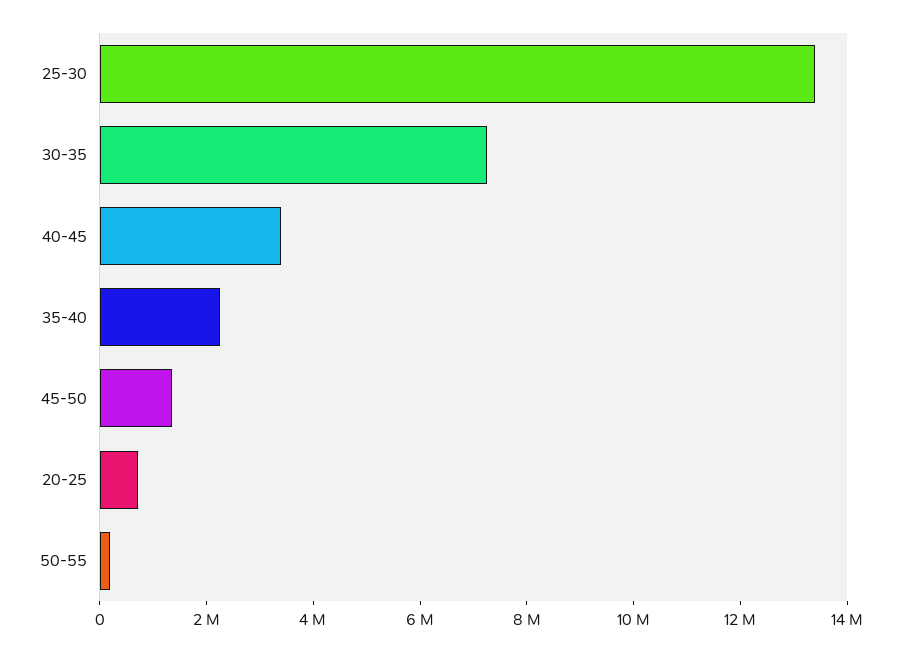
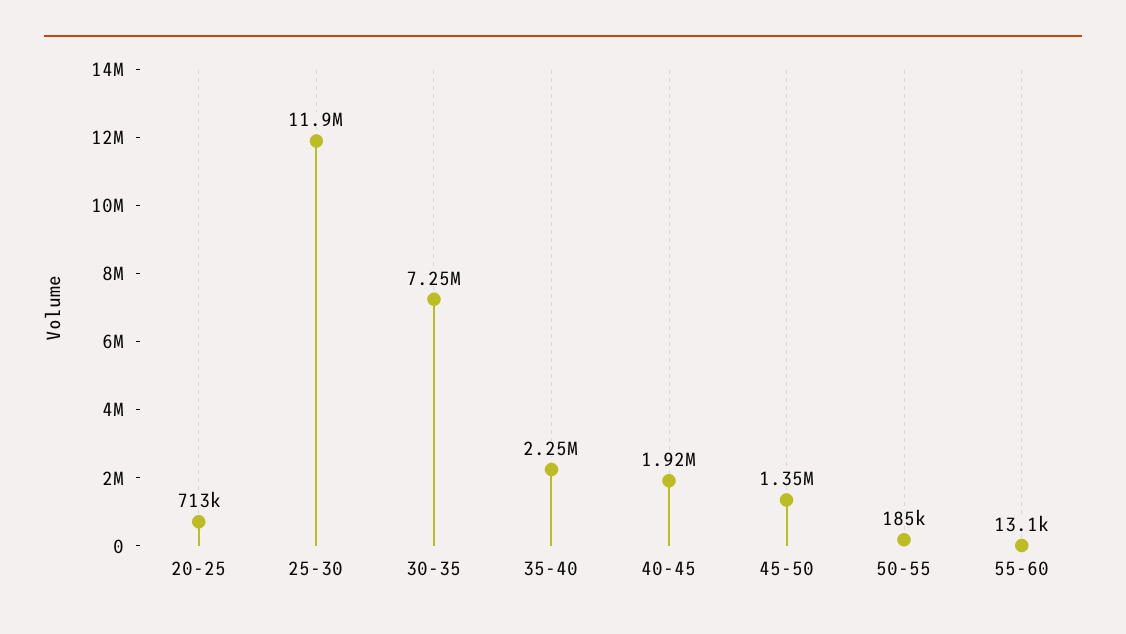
25-30: 13500000 -> 11900000
40-45: 3500000 -> 1920000
55-60: none -> 13100

